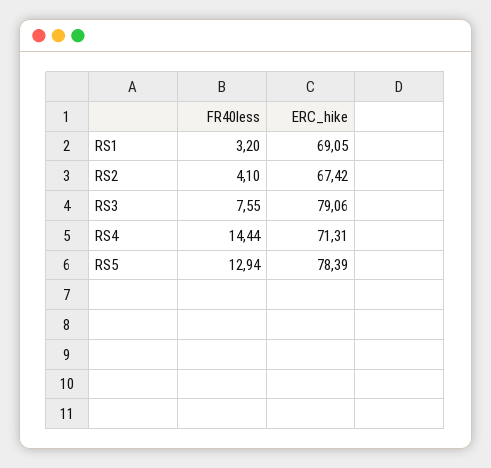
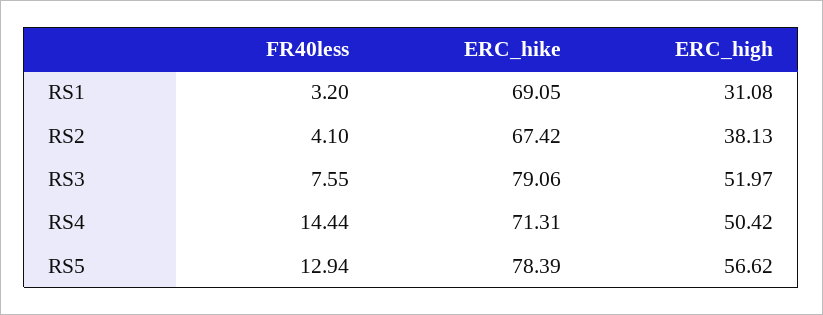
ERC_high, RS1: none -> 31.08
ERC_high, RS2: none -> 38.13
ERC_high, RS3: none -> 51.97
ERC_high, RS4: none -> 50.42
ERC_high, RS5: none -> 56.62

